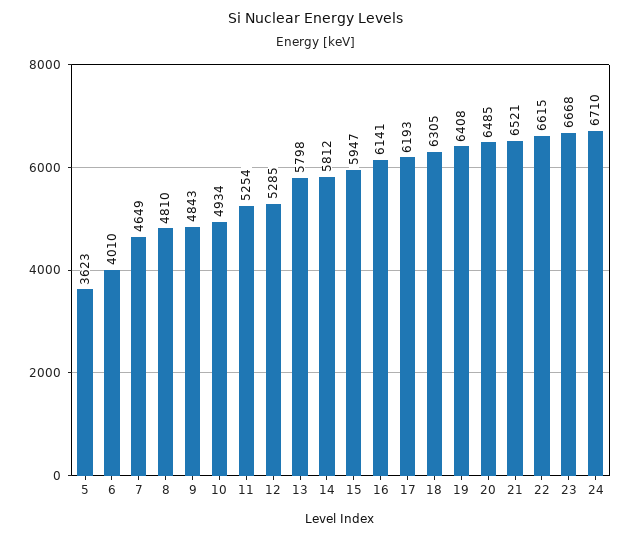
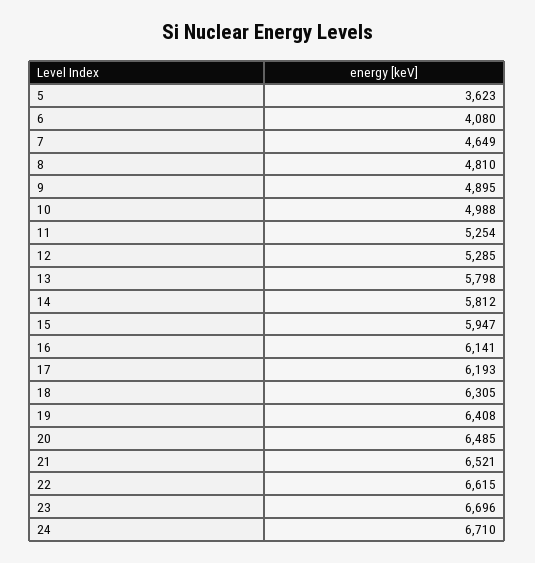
6: 4010 -> 4080
9: 4843 -> 4895
10: 4934 -> 4988
23: 6668 -> 6696

